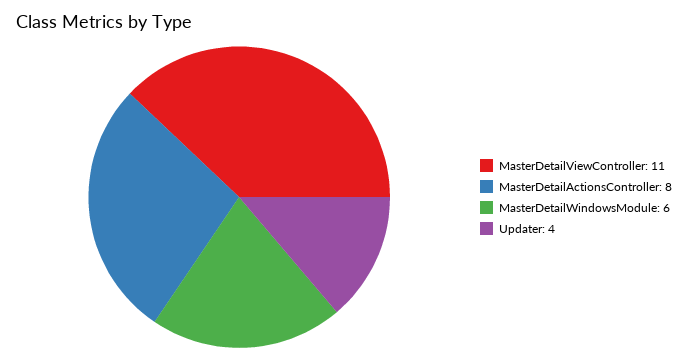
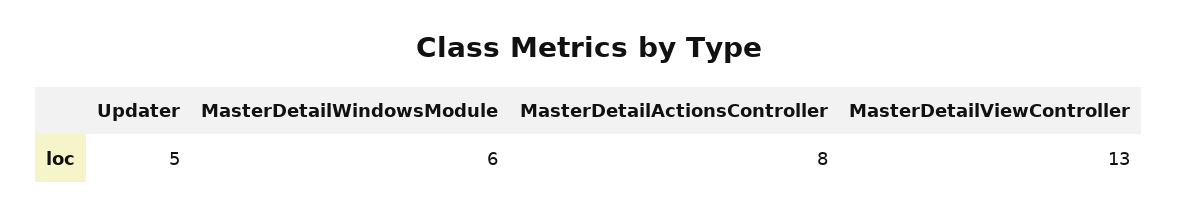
MasterDetailViewController: 11 -> 13
Updater: 4 -> 5

